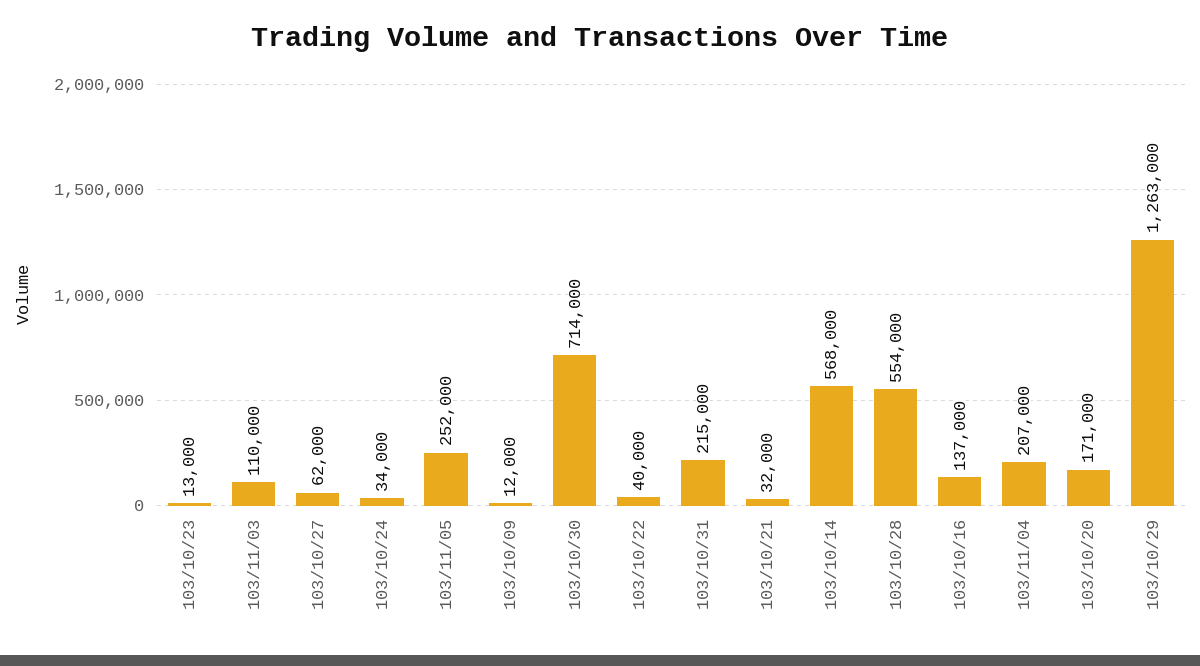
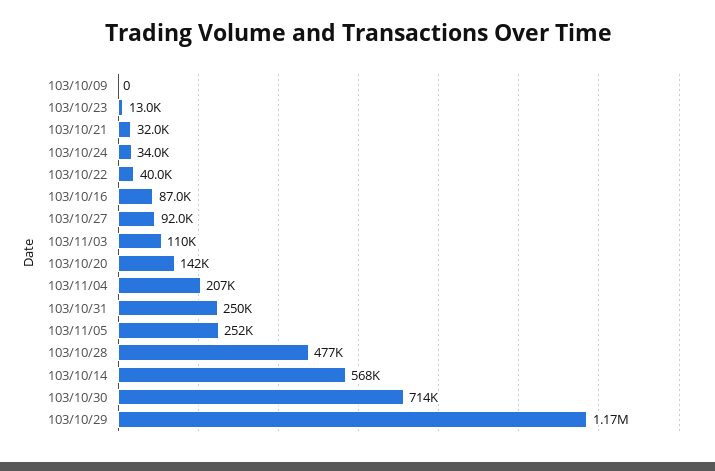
103/10/27: 62000 -> 92000
103/10/09: 12000 -> 0
103/10/31: 215000 -> 250000
103/10/28: 554000 -> 477000
103/10/16: 137000 -> 87000
103/10/20: 171000 -> 142000
103/10/29: 1263000 -> 1170000

